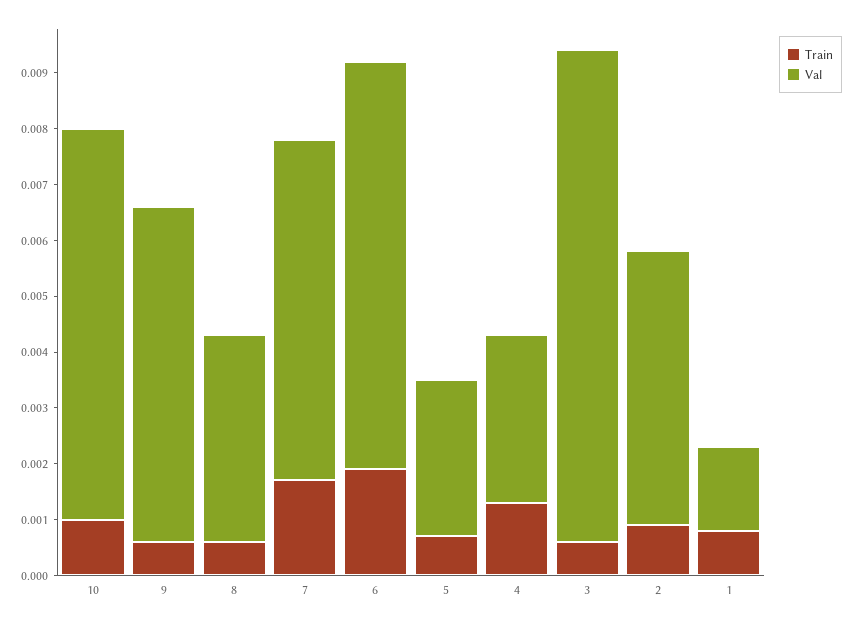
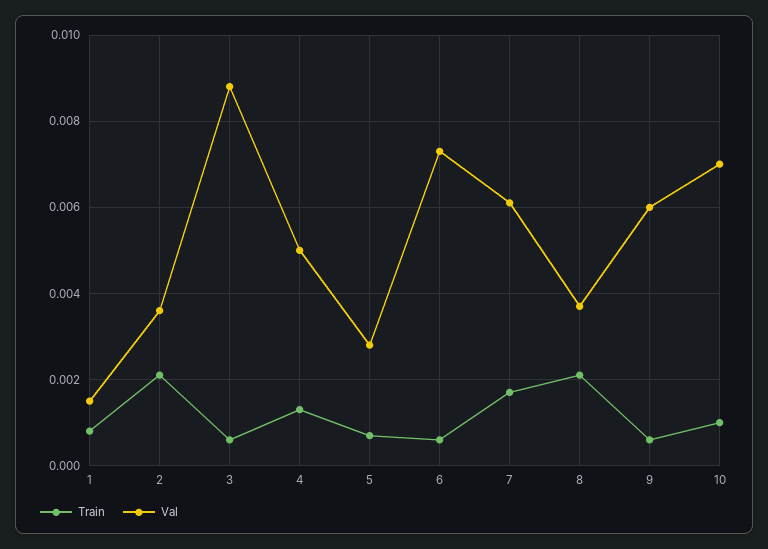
Train, 8: 0.0005 -> 0.002
Train, 6: 0.002 -> 0.0005
Val, 4: 0.003 -> 0.005
Train, 2: 0.001 -> 0.002
Val, 2: 0.005 -> 0.0035

